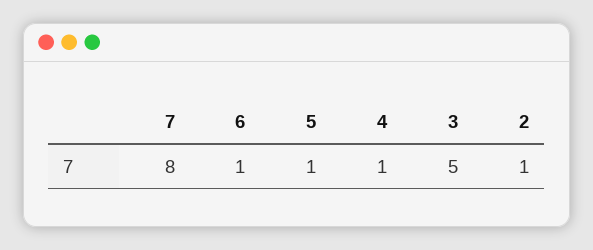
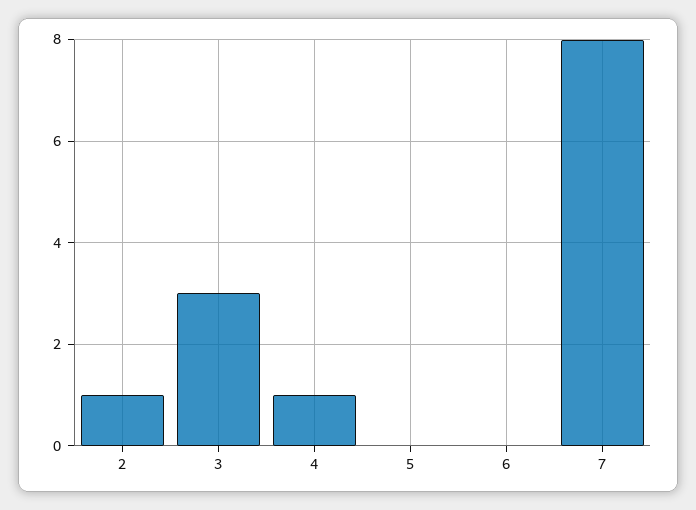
6: 1 -> 0
5: 1 -> 0
3: 5 -> 3

